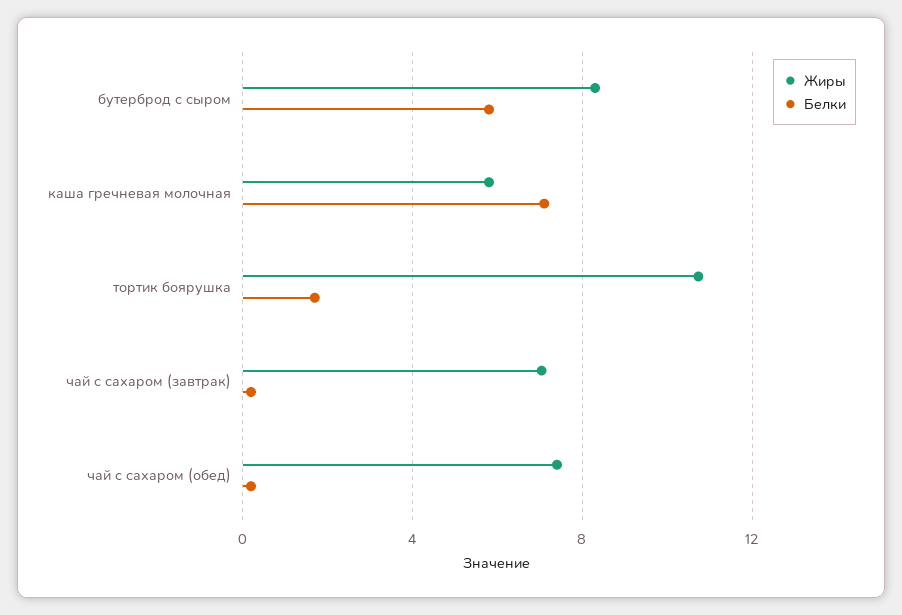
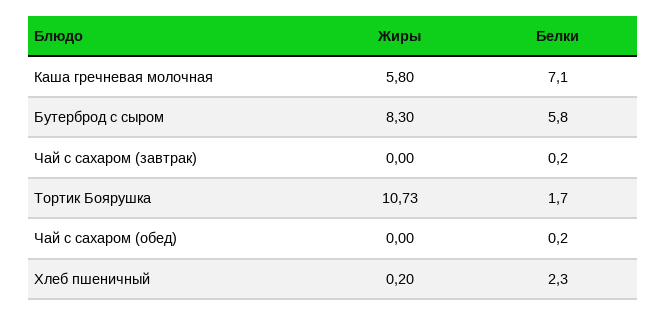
Жиры, чай с сахаром (завтрак): 7 -> 0
Жиры, чай с сахаром (обед): 7.5 -> 0
Жиры, Хлеб пшеничный: none -> 0.2
Белки, Хлеб пшеничный: none -> 2.3

